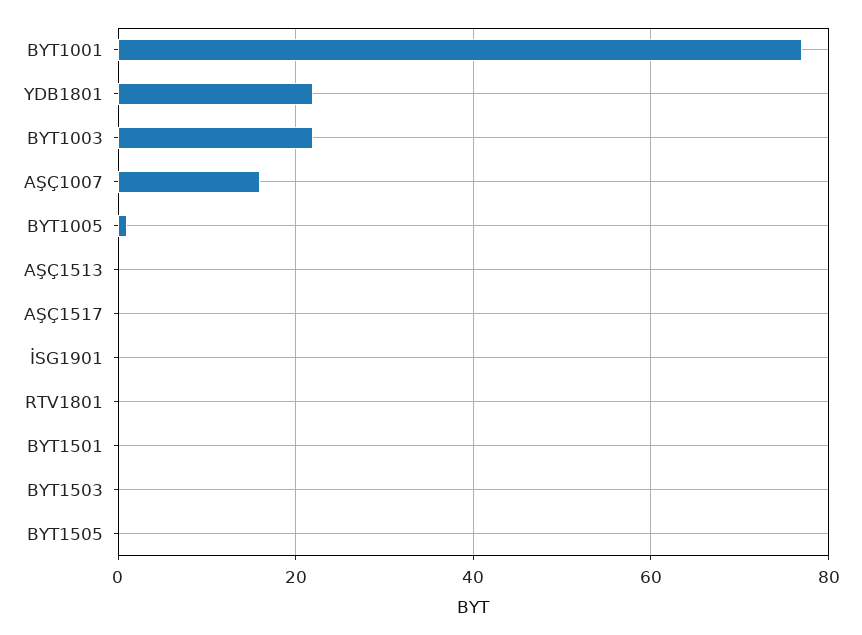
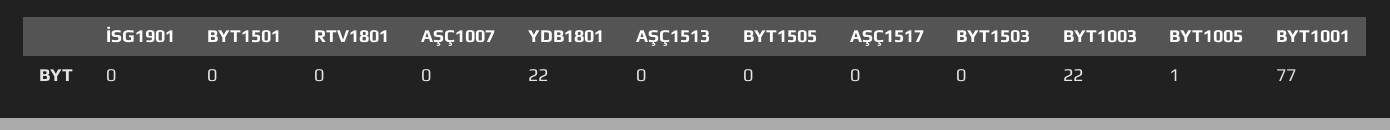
AŞÇ1007: 15 -> 0

